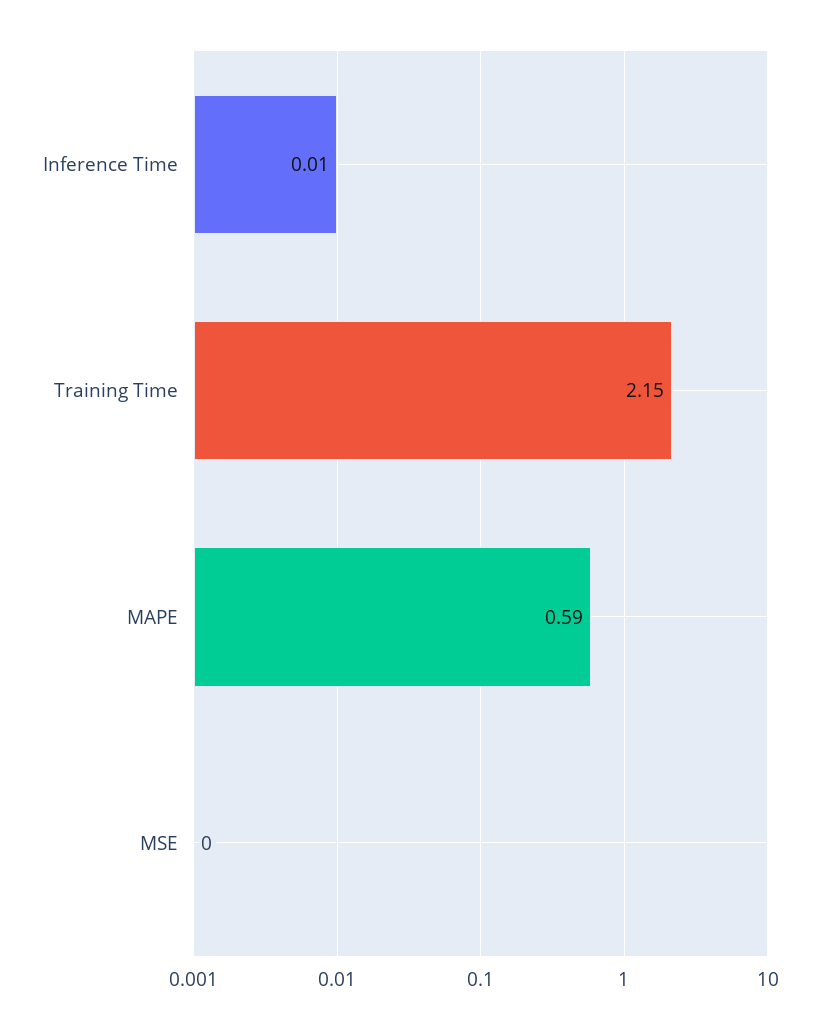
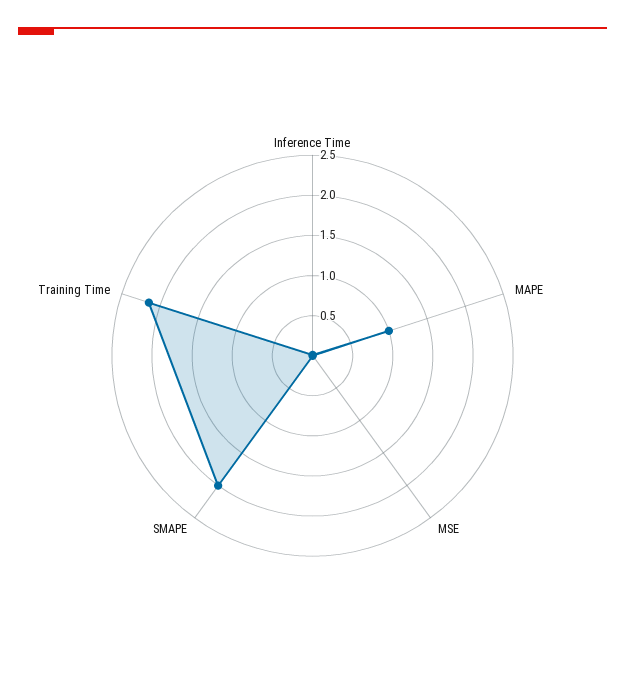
MAPE: 0.59 -> 1
SMAPE: none -> 2

